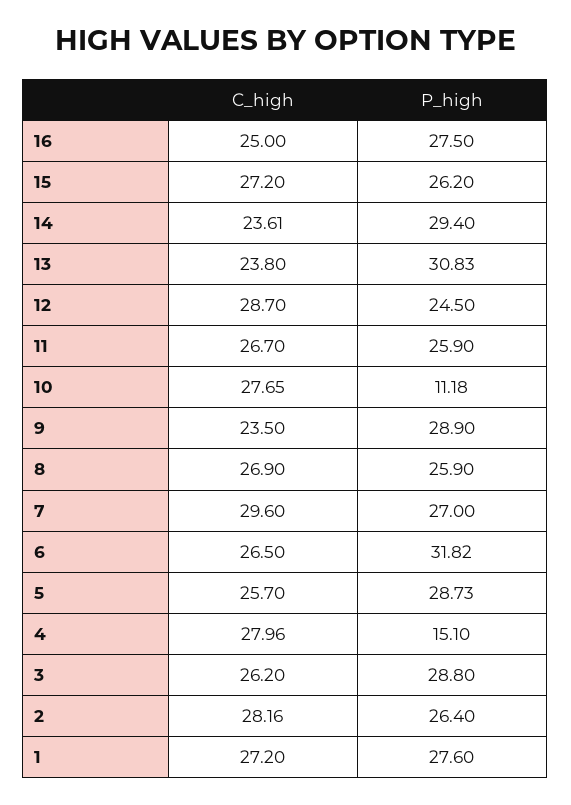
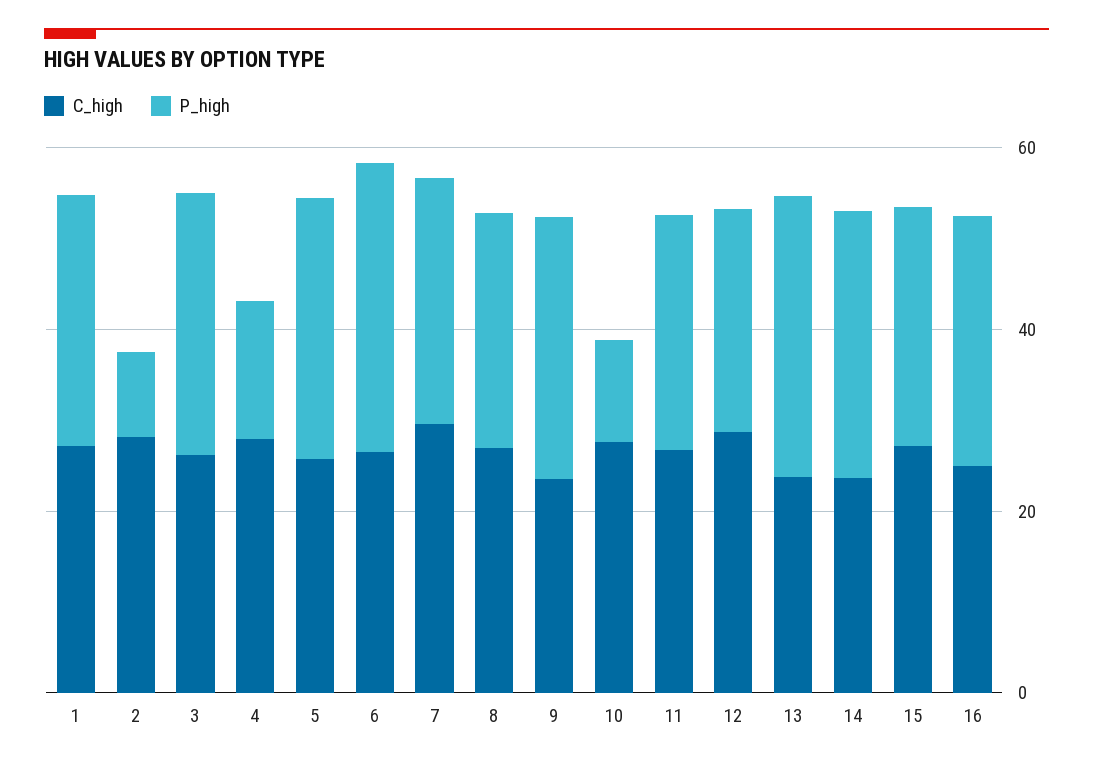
P_high, 2: 26.4 -> 10

